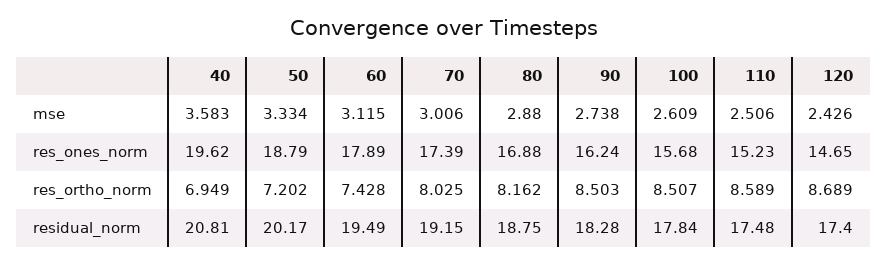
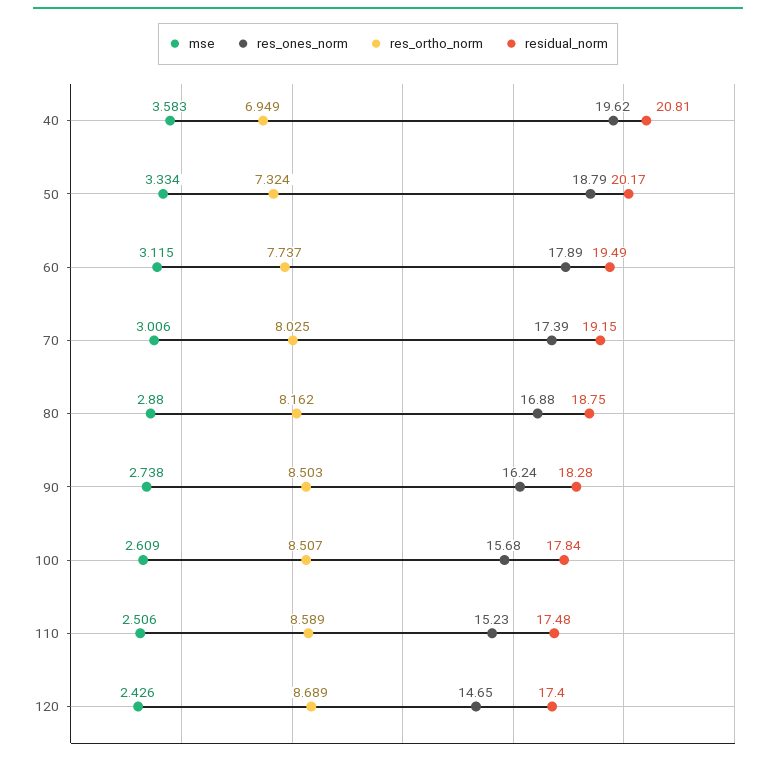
res_ortho_norm, 50: 7.202 -> 7.324
res_ortho_norm, 60: 7.428 -> 7.737

